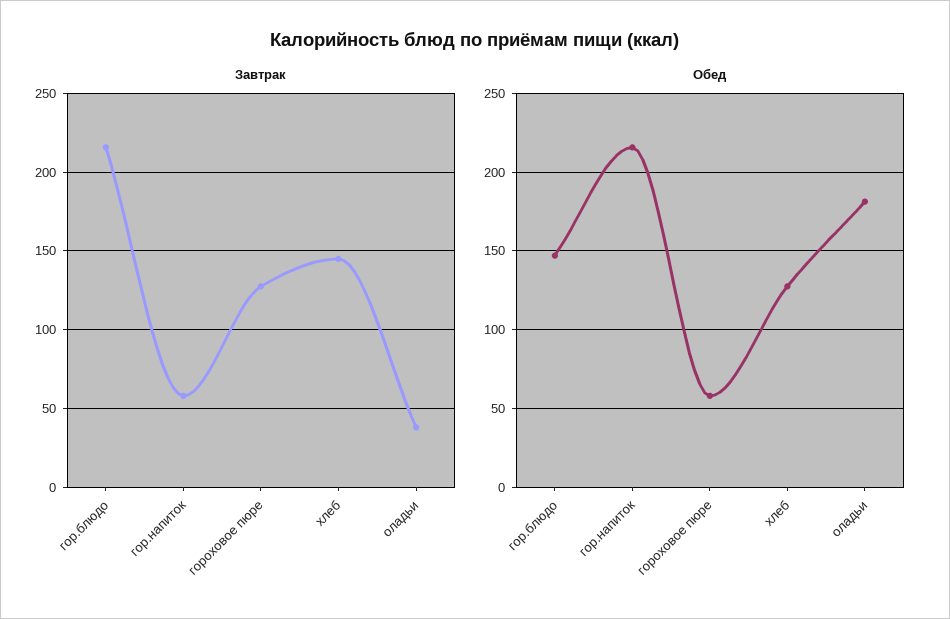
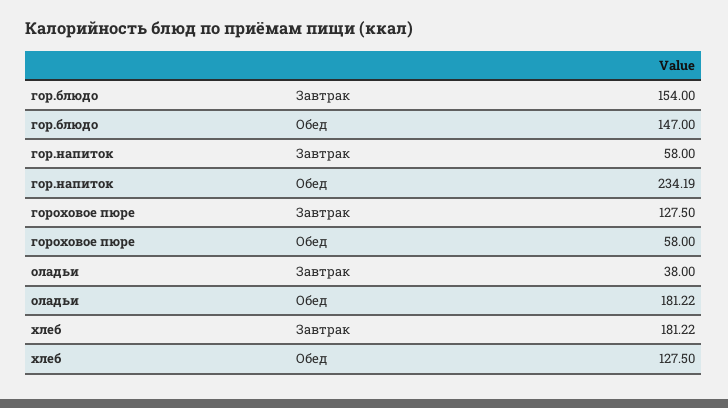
Завтрак, гор.блюдо: 215 -> 154
Завтрак, хлеб: 145 -> 181.22
Обед, гор.напиток: 215 -> 234.19

